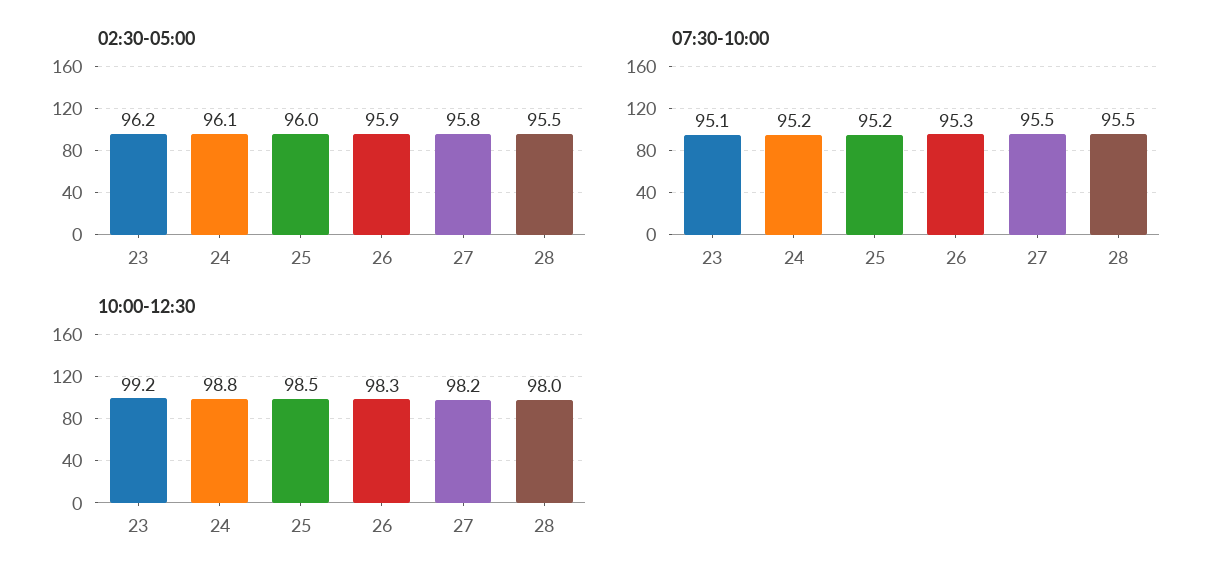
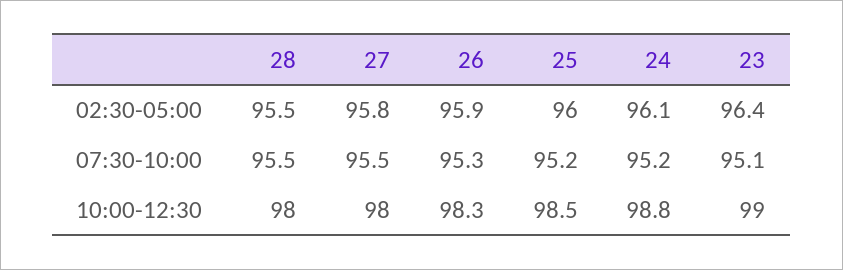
02:30-05:00, 23: 96.2 -> 96.4
10:00-12:30, 23: 99.2 -> 99
10:00-12:30, 27: 98.2 -> 98

